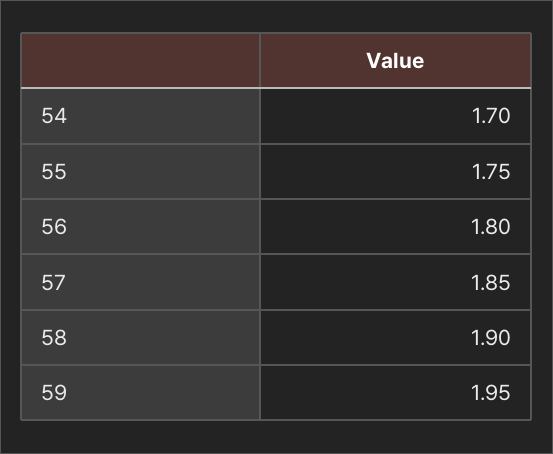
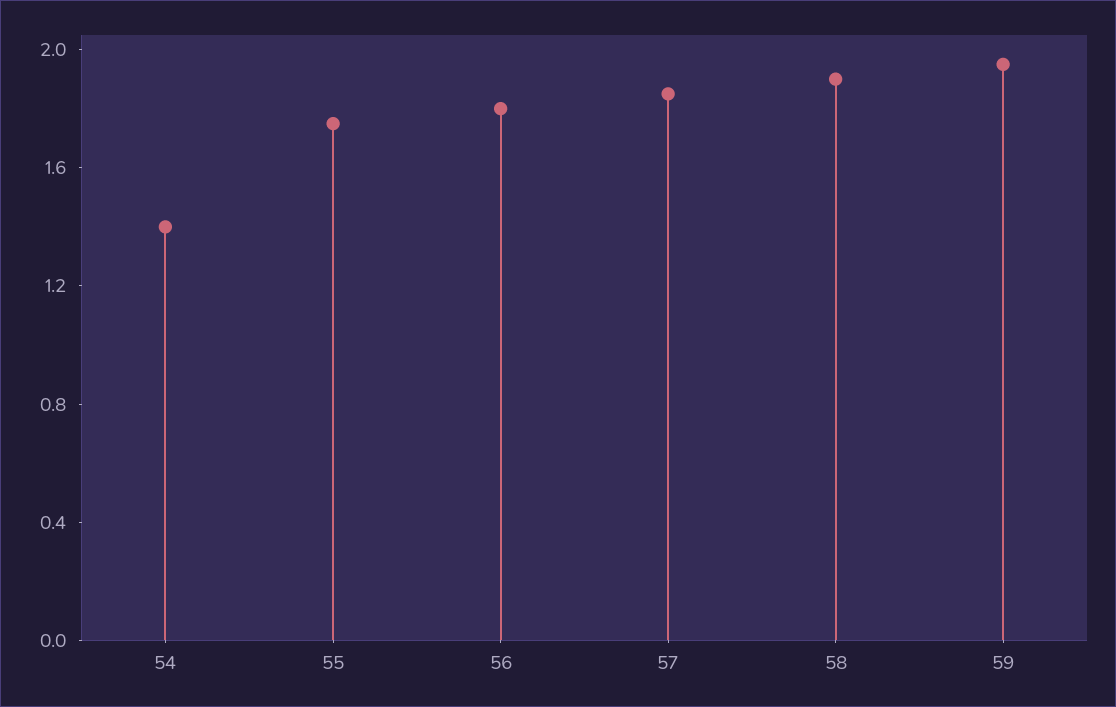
54: 1.7 -> 1.4

